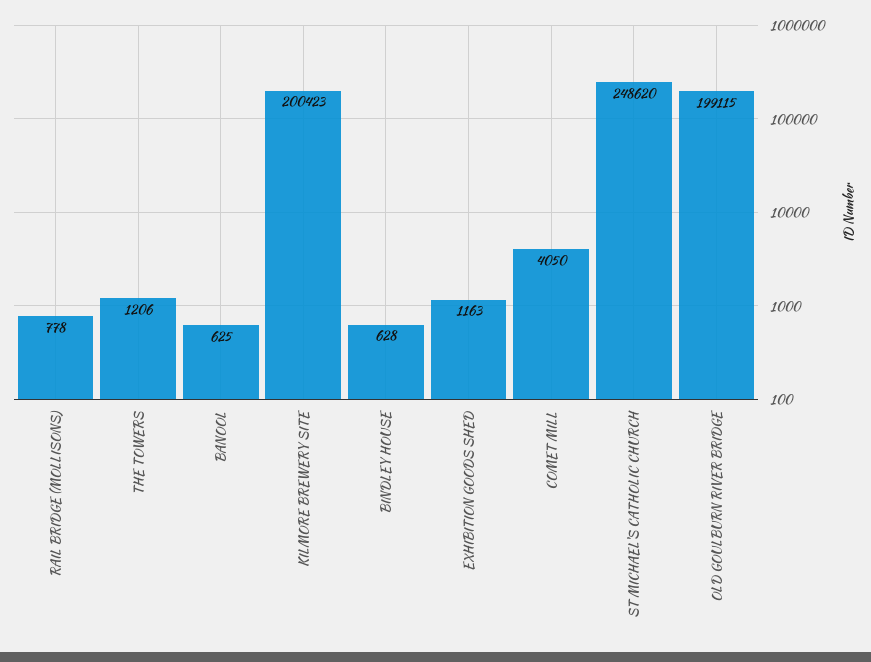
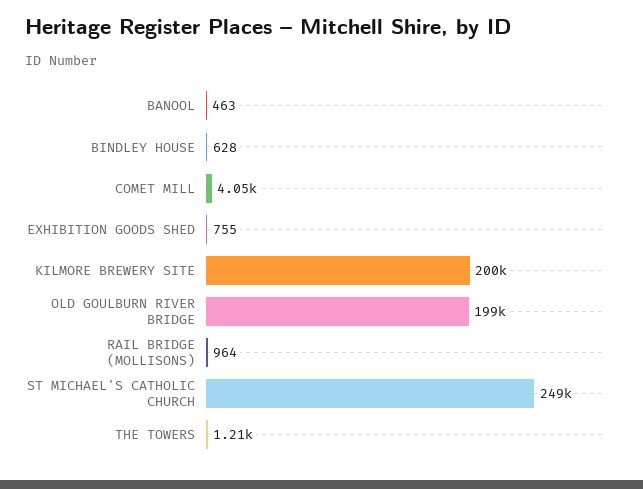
RAIL BRIDGE (MOLLISONS): 778 -> 964
BANOOL: 625 -> 463
EXHIBITION GOODS SHED: 1163 -> 755

